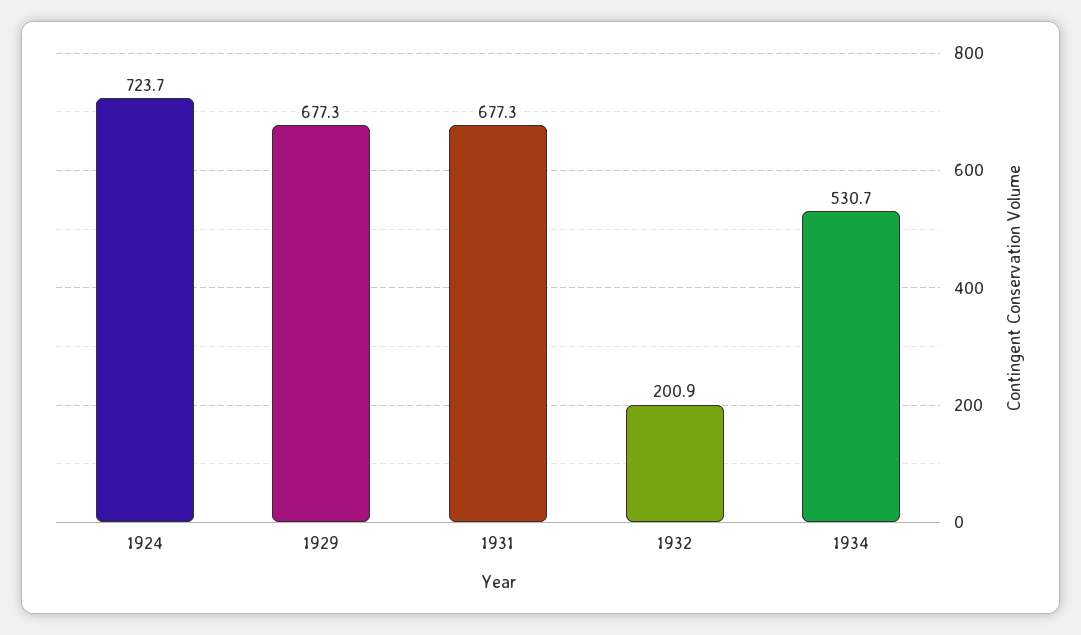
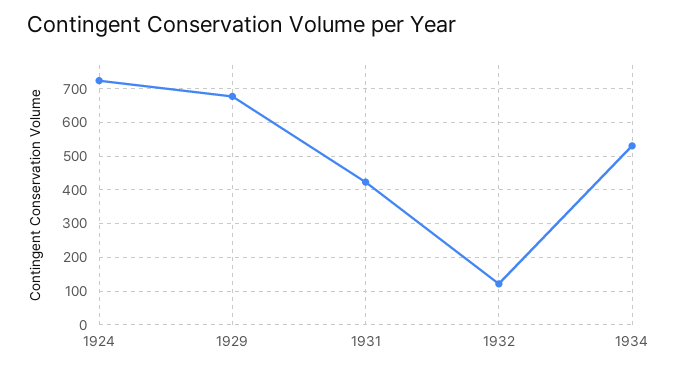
1931: 677.3 -> 420
1932: 200.9 -> 120

